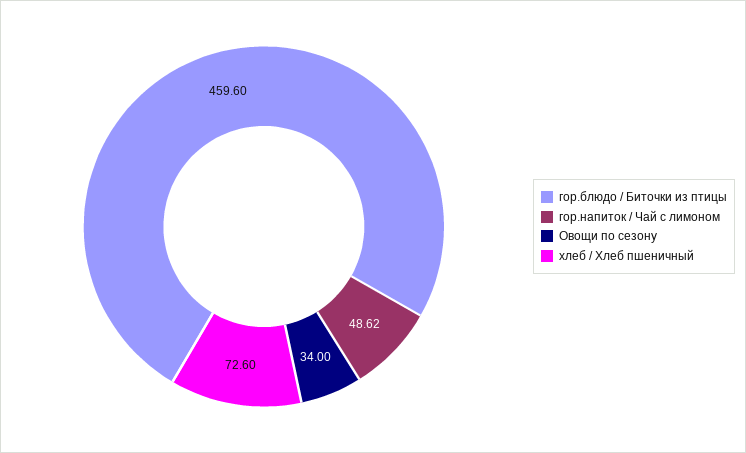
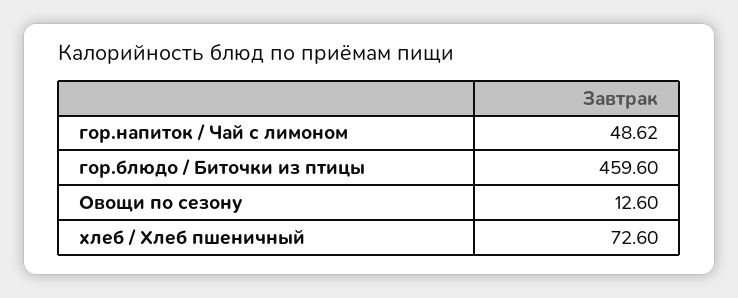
Овощи по сезону: 34 -> 12.6

